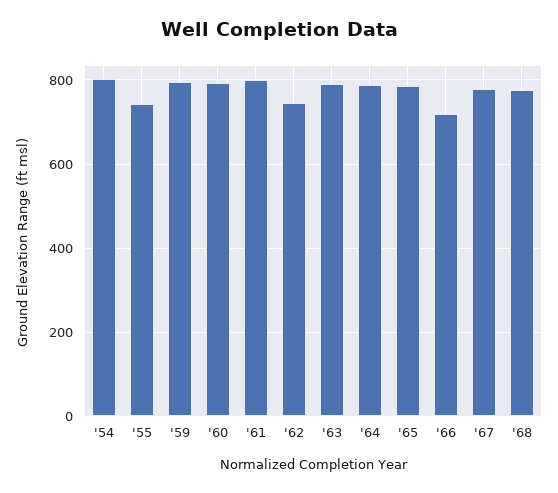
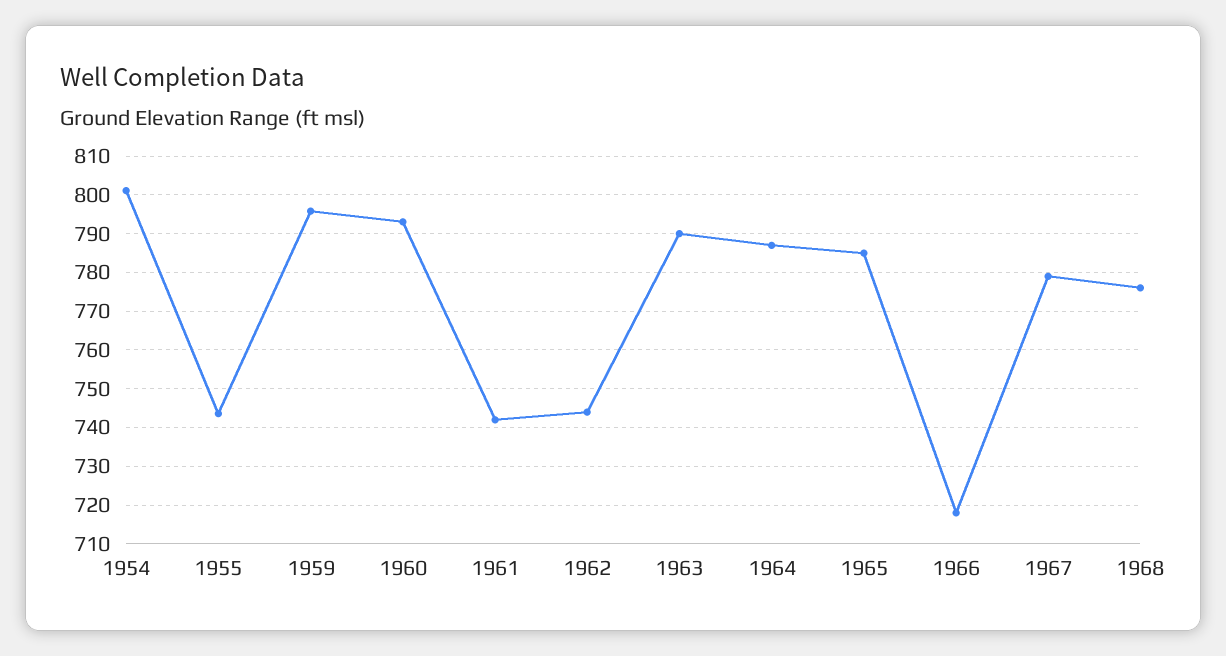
'61: 800 -> 742

